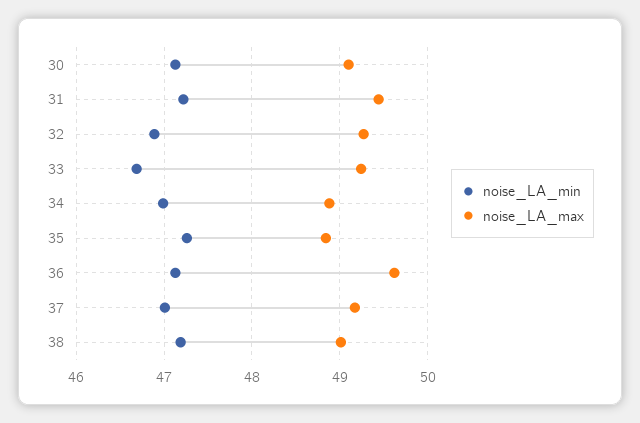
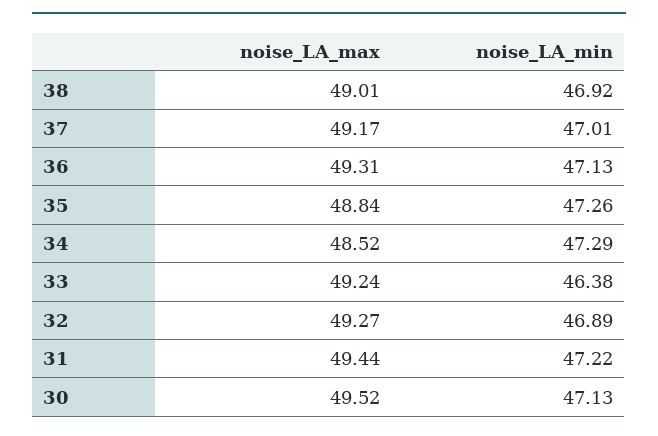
noise_LA_max, 30: 49.1 -> 49.52
noise_LA_min, 33: 46.7 -> 46.38
noise_LA_min, 34: 47 -> 47.29
noise_LA_max, 34: 48.9 -> 48.52
noise_LA_max, 36: 49.6 -> 49.31
noise_LA_min, 38: 47.2 -> 46.92

